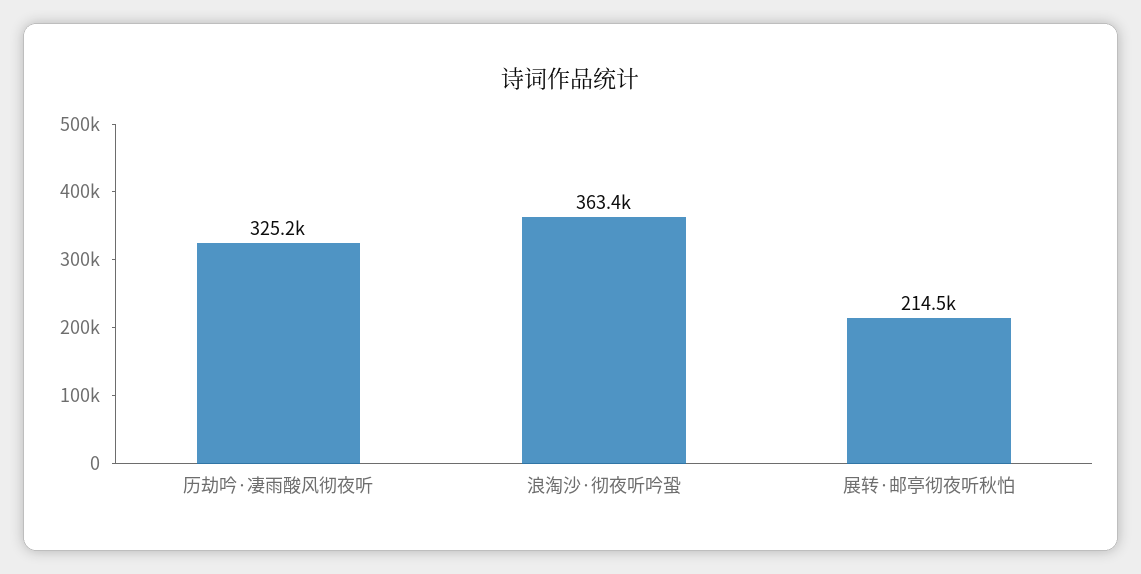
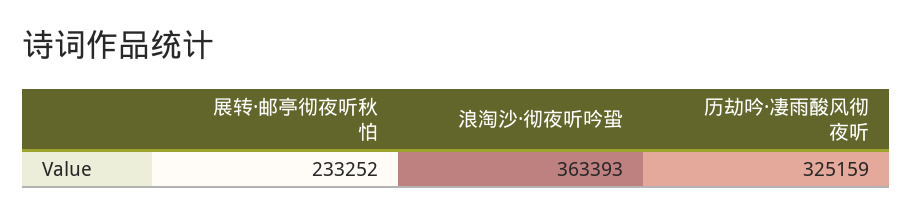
展转·邮亭彻夜听秋怕: 214500 -> 233252

